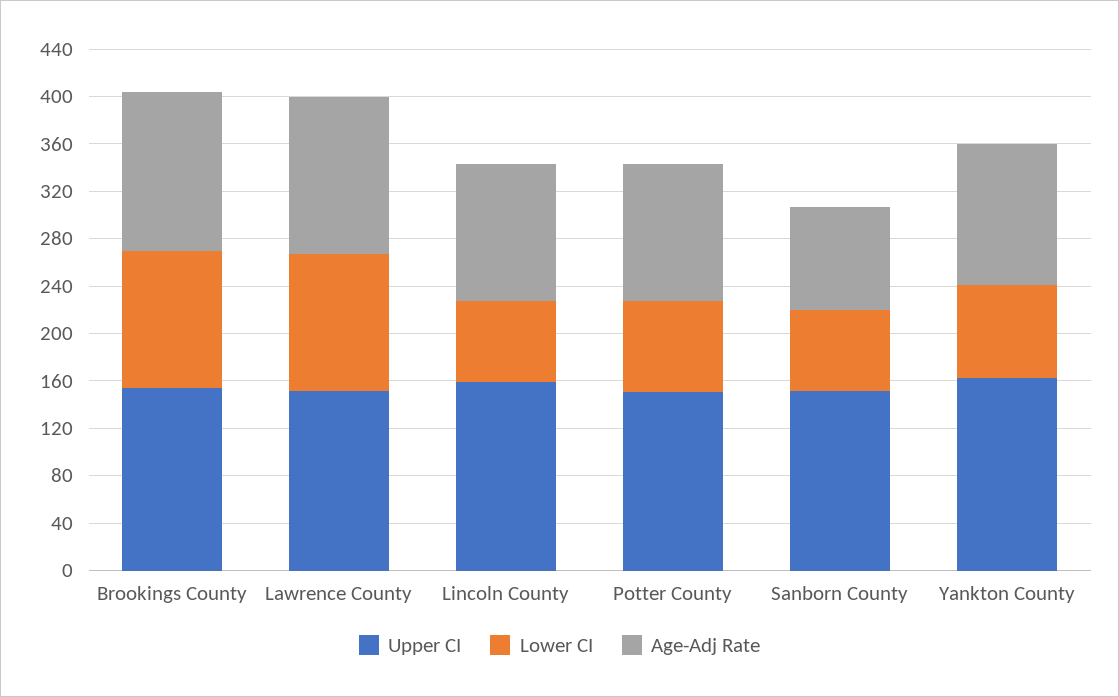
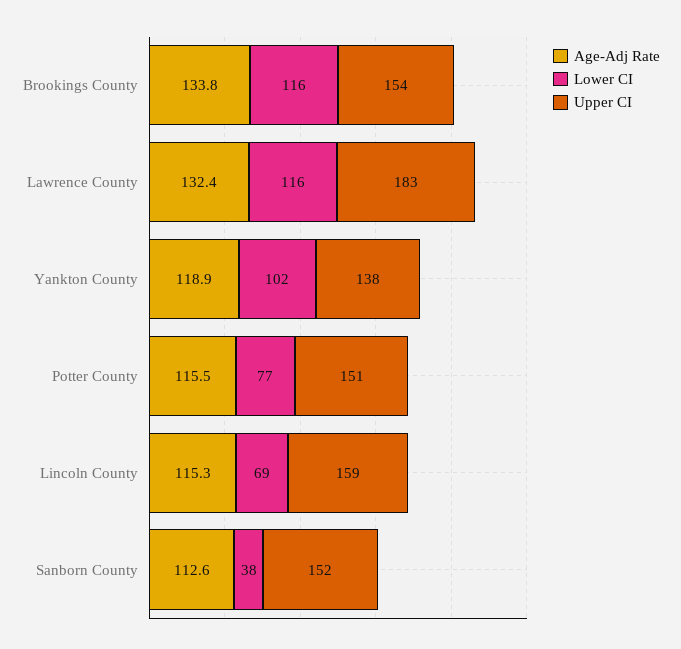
Upper CI, Lawrence County: 150 -> 183
Lower CI, Sanborn County: 70 -> 38
Age-Adj Rate, Sanborn County: 90 -> 112.6
Upper CI, Yankton County: 160 -> 138
Lower CI, Yankton County: 80 -> 102

